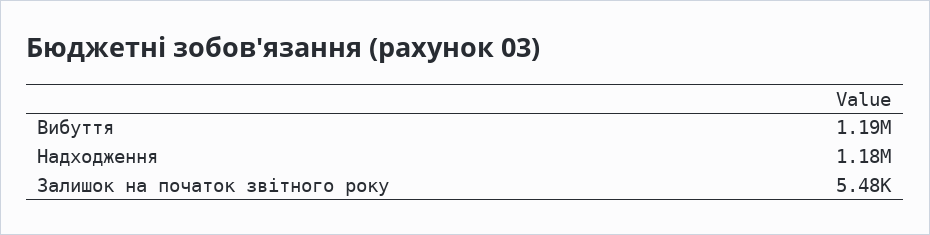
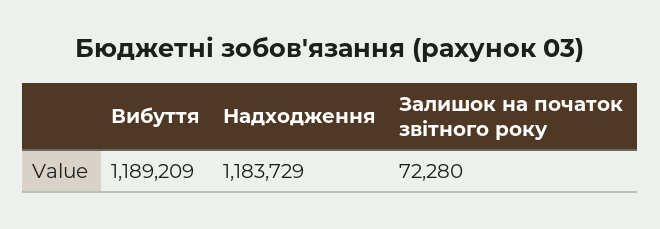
Залишок на початок звітного року: 5480 -> 72280

